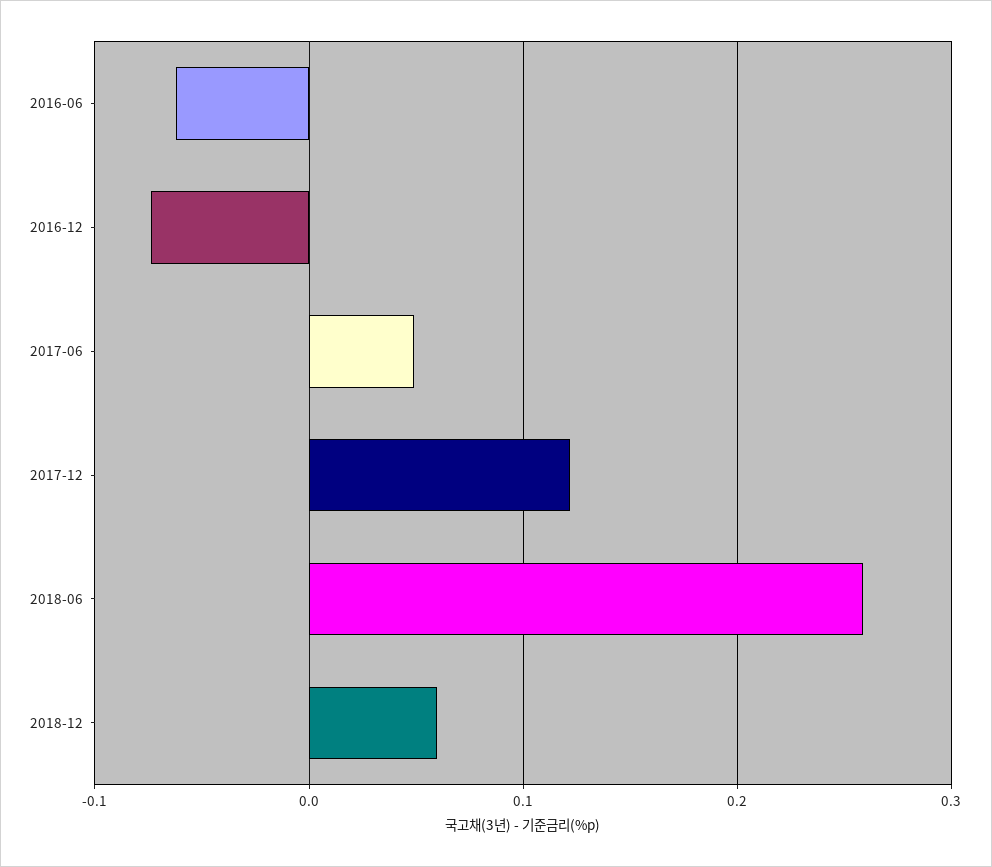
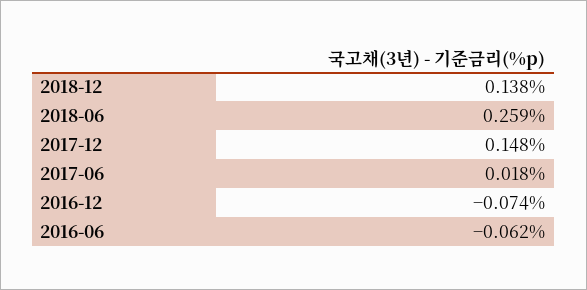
2017-06: 0.05 -> 0.018
2017-12: 0.12 -> 0.148
2018-12: 0.06 -> 0.138

